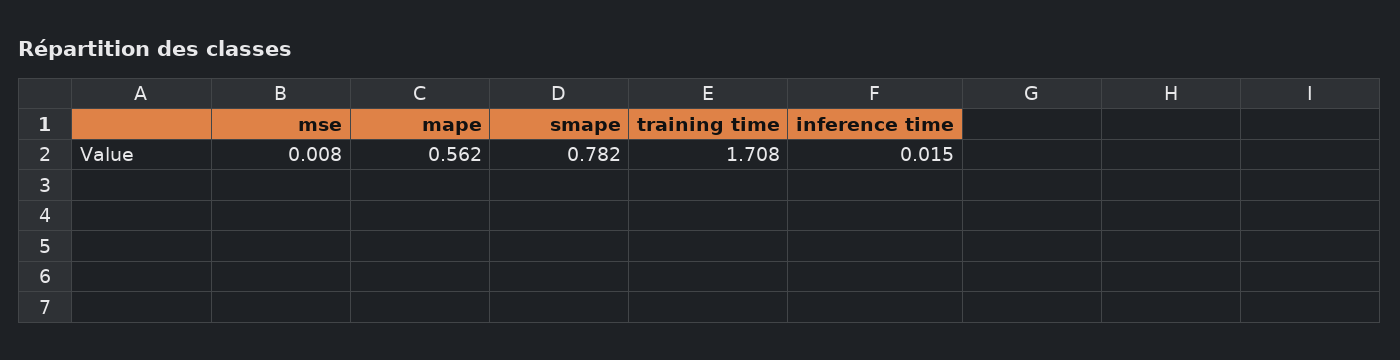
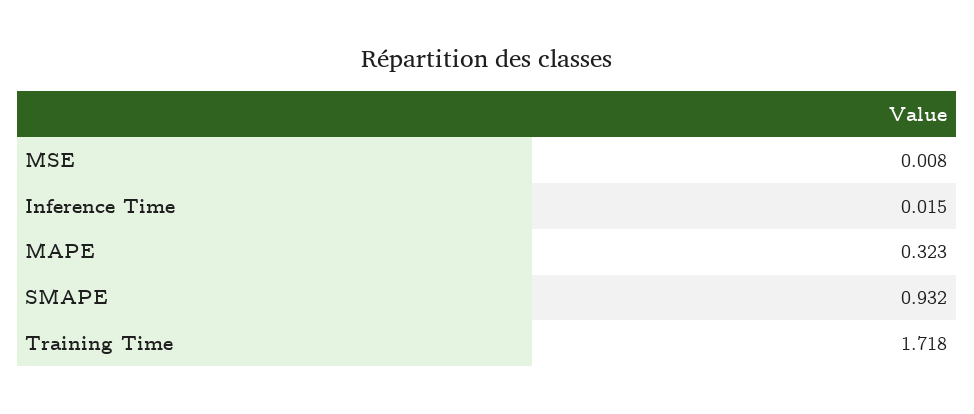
mape: 0.562 -> 0.323
smape: 0.782 -> 0.932
training time: 1.708 -> 1.718

